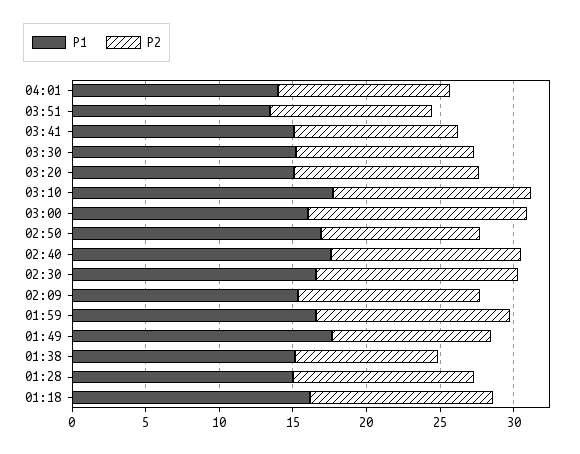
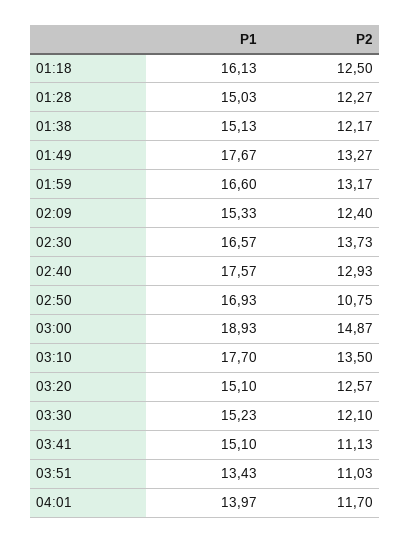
P1, 03:00: 16 -> 18.93
P2, 01:49: 11 -> 13.27
P2, 01:38: 10 -> 12.17

